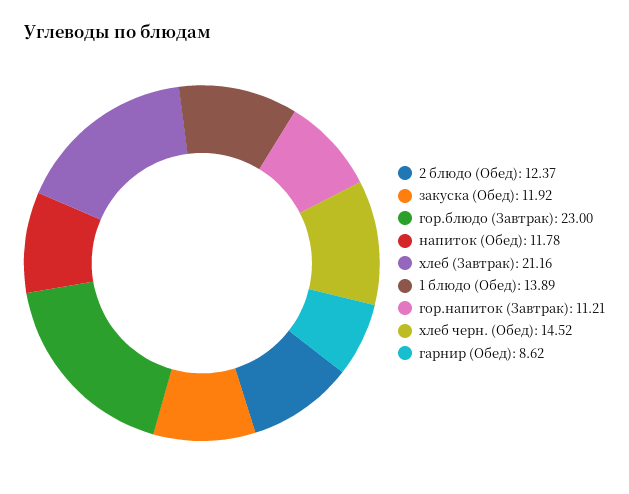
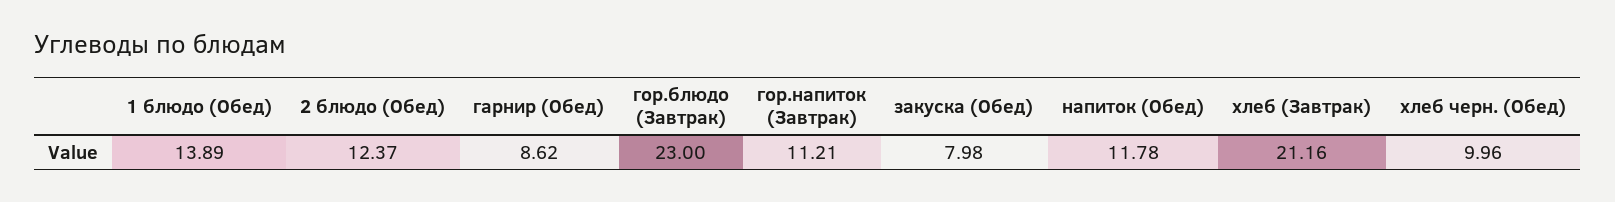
закуска (Обед): 11.92 -> 7.98
хлеб черн. (Обед): 14.52 -> 9.96

